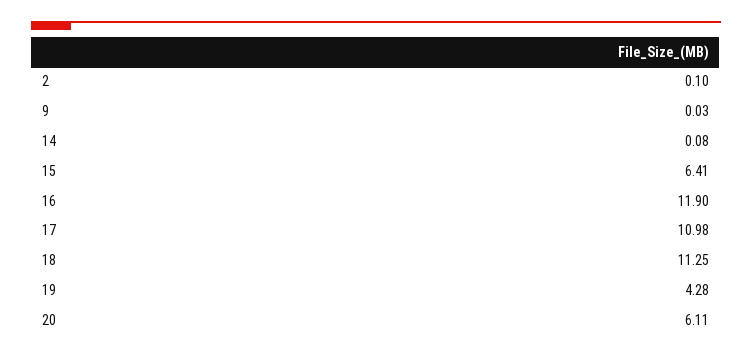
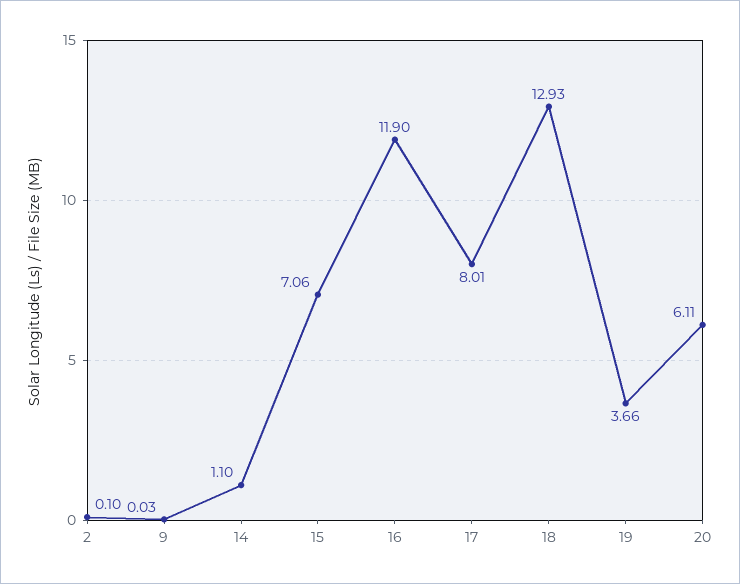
14: 0.08 -> 1.1
15: 6.41 -> 7.06
17: 10.98 -> 8.01
18: 11.25 -> 12.93
19: 4.28 -> 3.66

